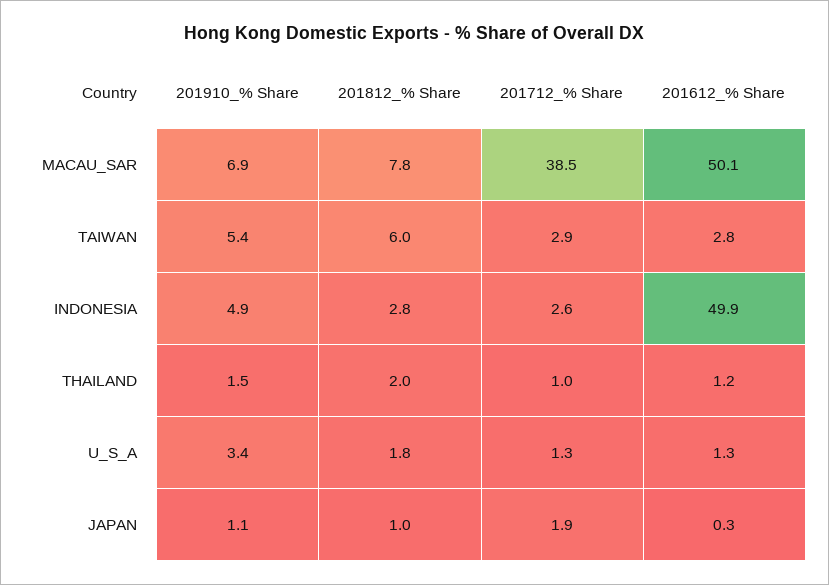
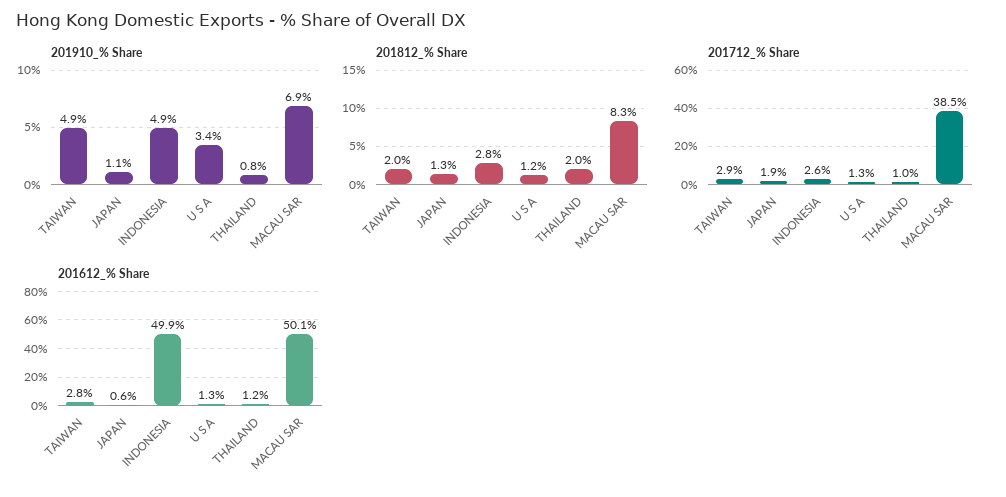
201812_% Share, MACAU_SAR: 7.8 -> 8.3
201910_% Share, TAIWAN: 5.4 -> 4.9
201812_% Share, TAIWAN: 6 -> 2
201910_% Share, THAILAND: 1.5 -> 0.8
201812_% Share, U_S_A: 1.8 -> 1.2
201812_% Share, JAPAN: 1 -> 1.3
201612_% Share, JAPAN: 0.3 -> 0.6

